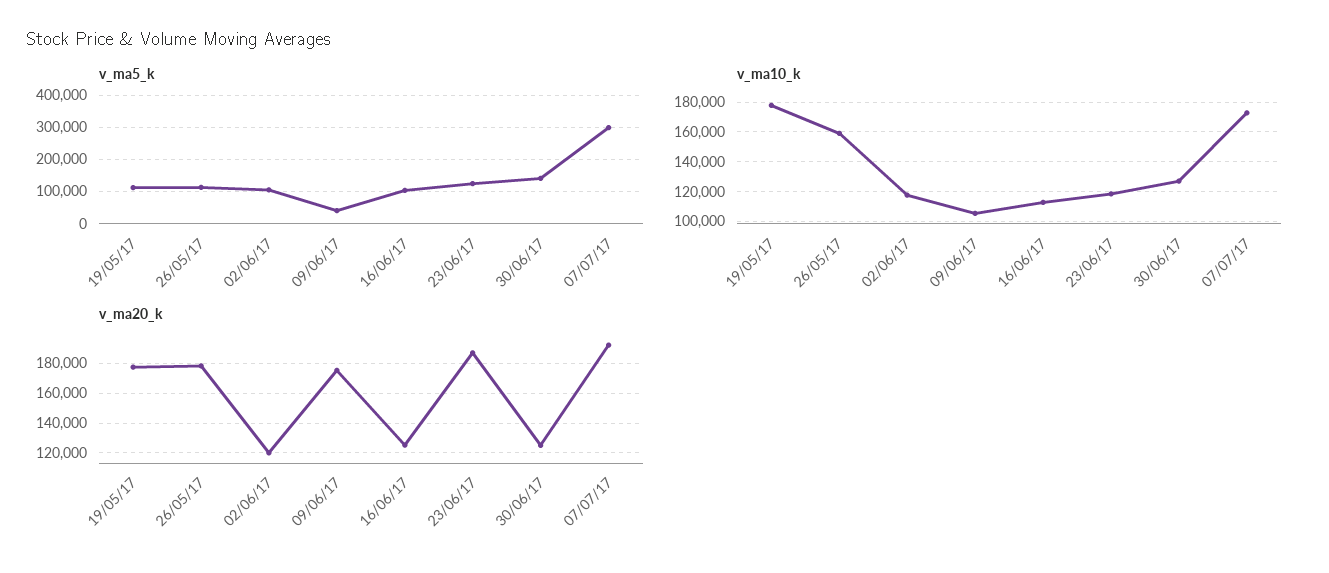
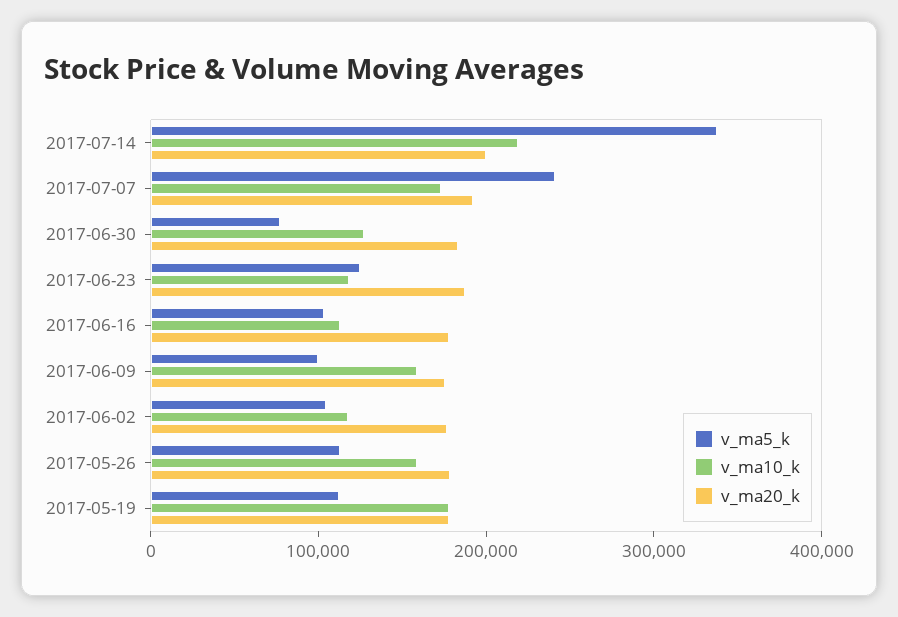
v_ma5_k, 09/06/17: 40000 -> 100000
v_ma5_k, 30/06/17: 140000 -> 80000
v_ma5_k, 07/07/17: 300000 -> 240000
v_ma10_k, 09/06/17: 105000 -> 160000
v_ma20_k, 02/06/17: 120000 -> 180000
v_ma20_k, 16/06/17: 125000 -> 180000
v_ma20_k, 30/06/17: 125000 -> 180000
v_ma5_k, 2017-07-14: none -> 340000
v_ma10_k, 2017-07-14: none -> 220000
v_ma20_k, 2017-07-14: none -> 200000

